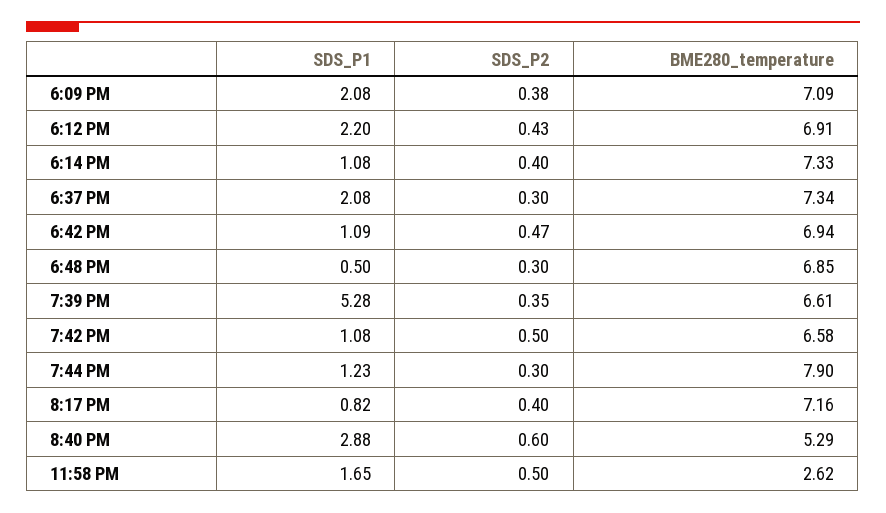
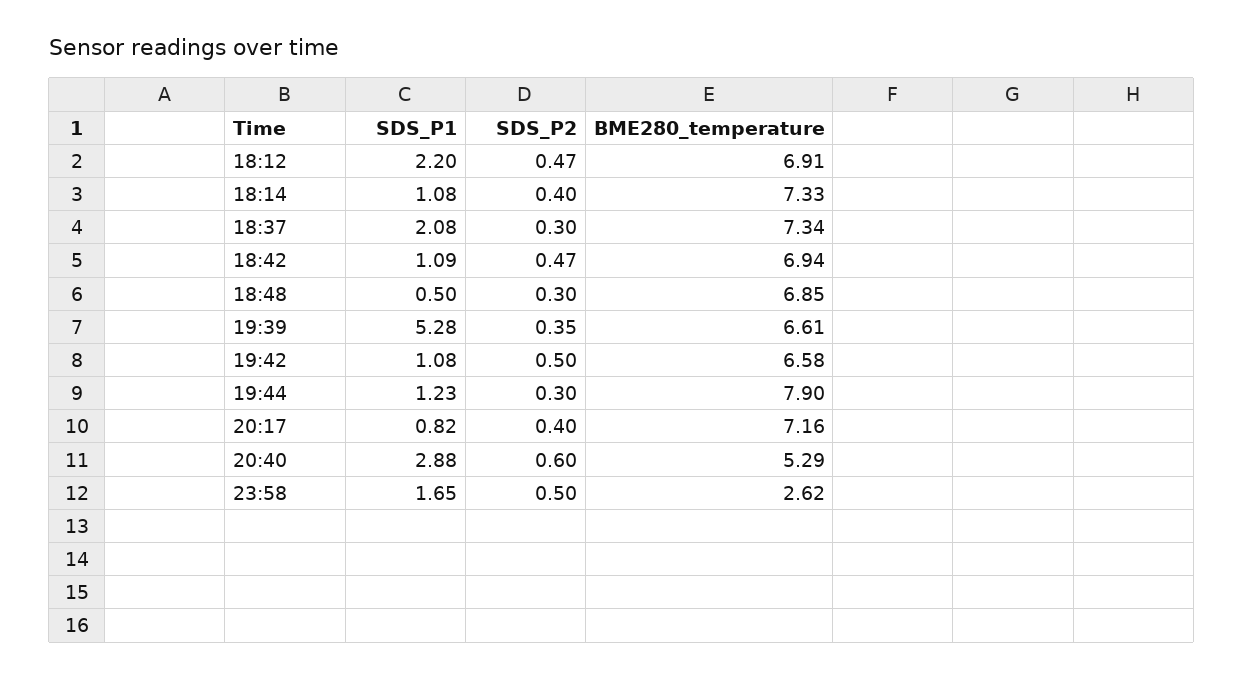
SDS_P1, 6:09 PM: 2.08 -> none
SDS_P2, 6:09 PM: 0.38 -> none
BME280_temperature, 6:09 PM: 7.09 -> none
SDS_P2, 6:12 PM: 0.43 -> 0.47

